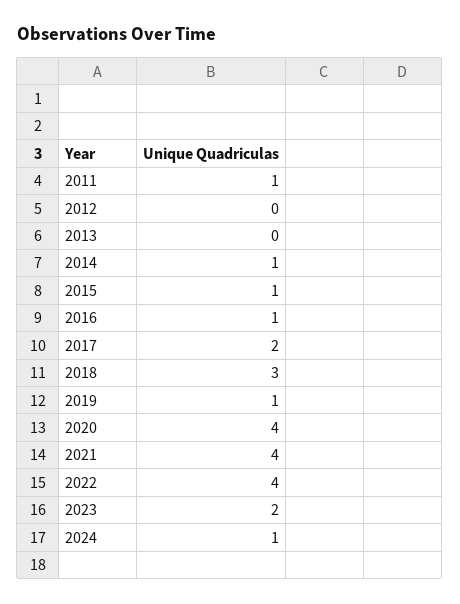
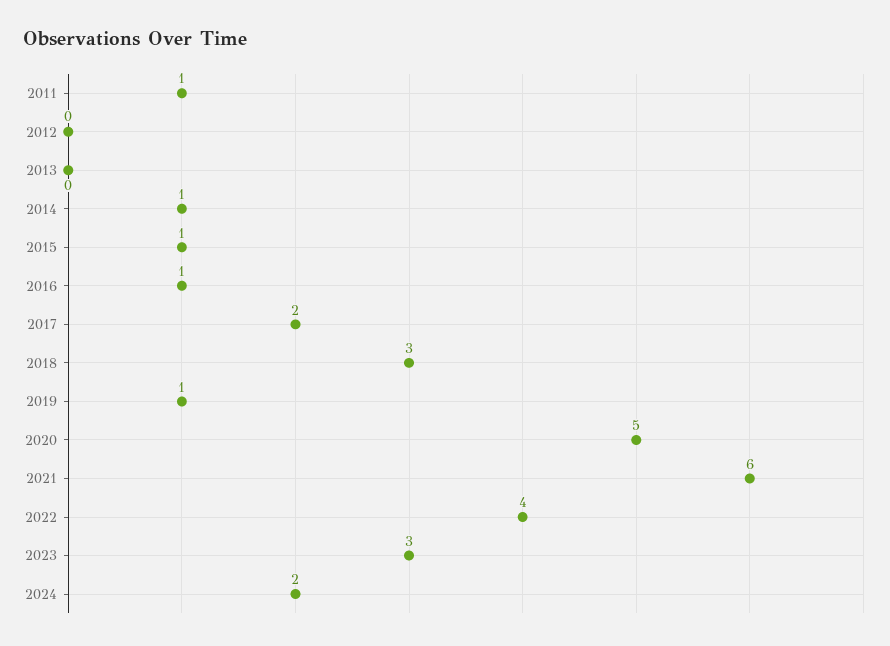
2020: 4 -> 5
2021: 4 -> 6
2023: 2 -> 3
2024: 1 -> 2

